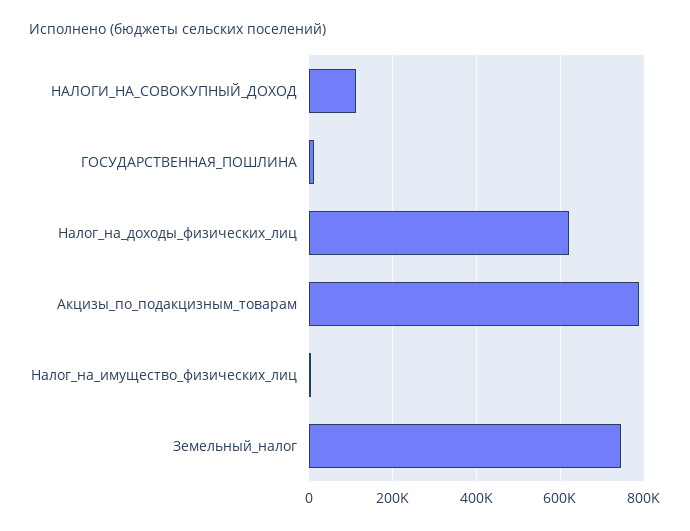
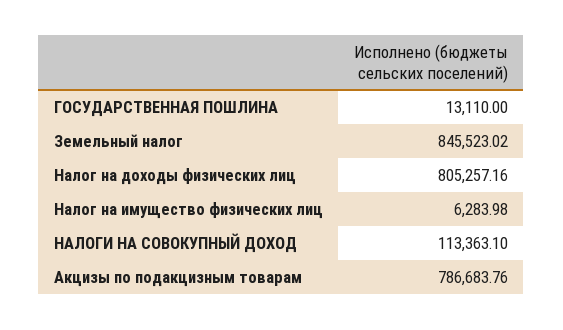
Налог_на_доходы_физических_лиц: 620000 -> 805257.16
Земельный_налог: 740000 -> 845523.02

